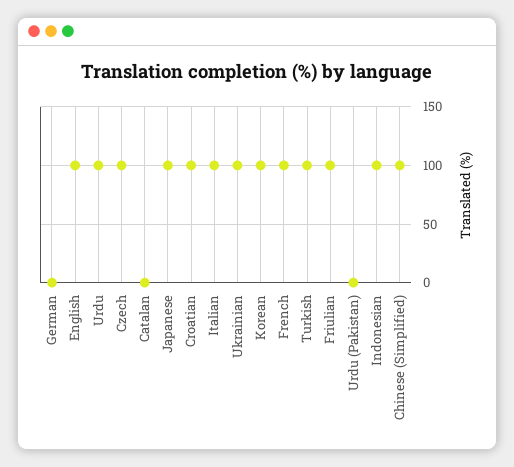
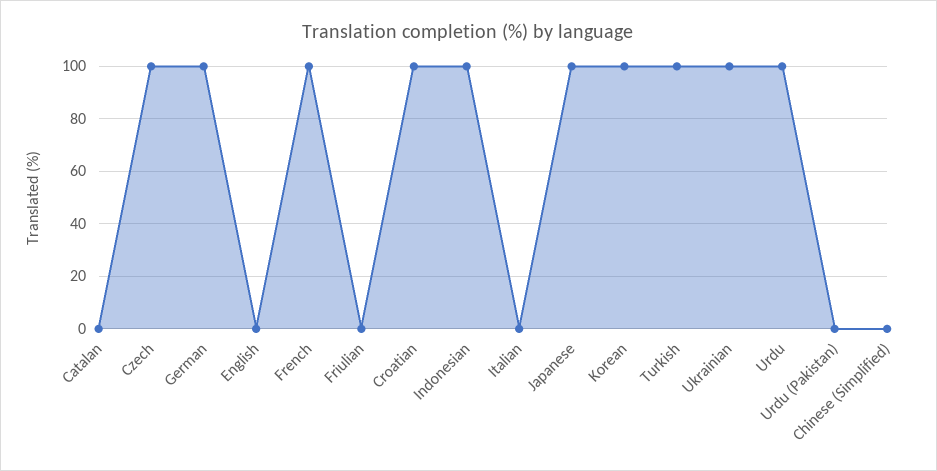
German: 0 -> 100
English: 100 -> 0
Italian: 100 -> 0
Friulian: 100 -> 0
Chinese (Simplified): 100 -> 0

